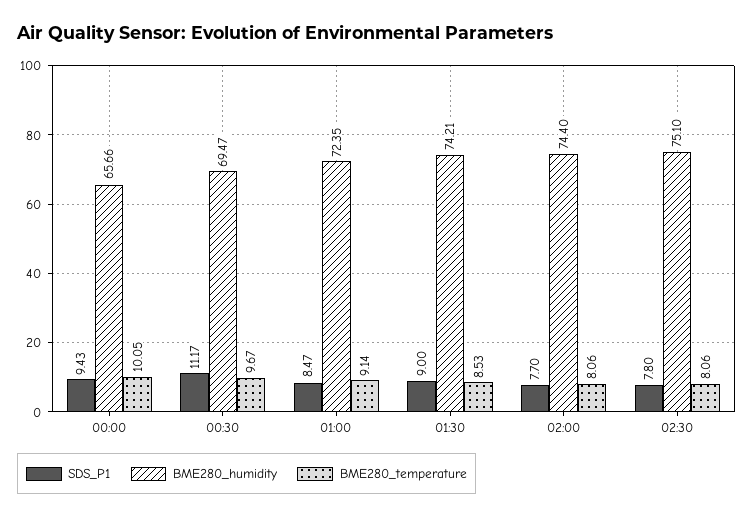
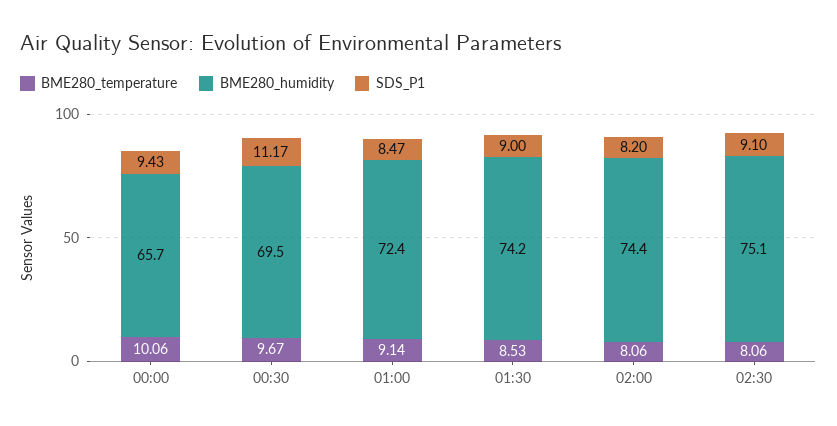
BME280_temperature, 00:00: 10.05 -> 10.06
SDS_P1, 02:00: 7.7 -> 8.2
SDS_P1, 02:30: 7.8 -> 9.1

